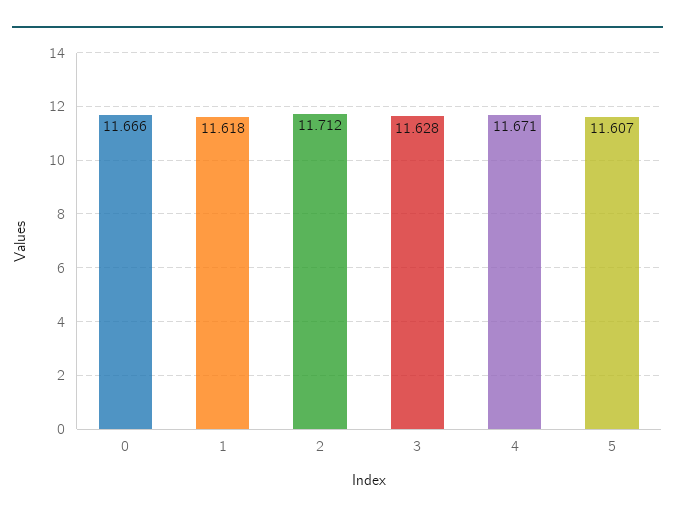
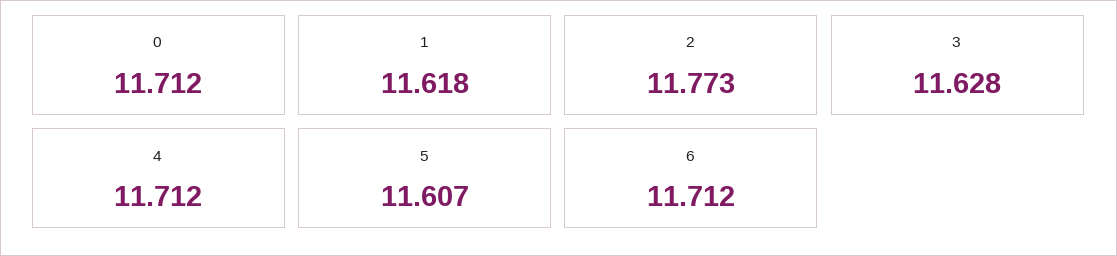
0: 11.666 -> 11.712
2: 11.712 -> 11.773
4: 11.671 -> 11.712
6: none -> 11.712

